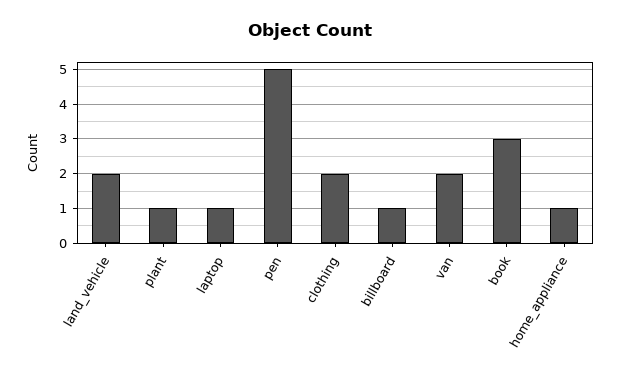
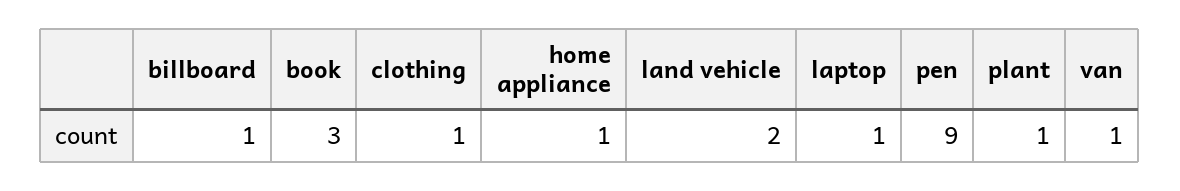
pen: 5 -> 9
clothing: 2 -> 1
van: 2 -> 1

